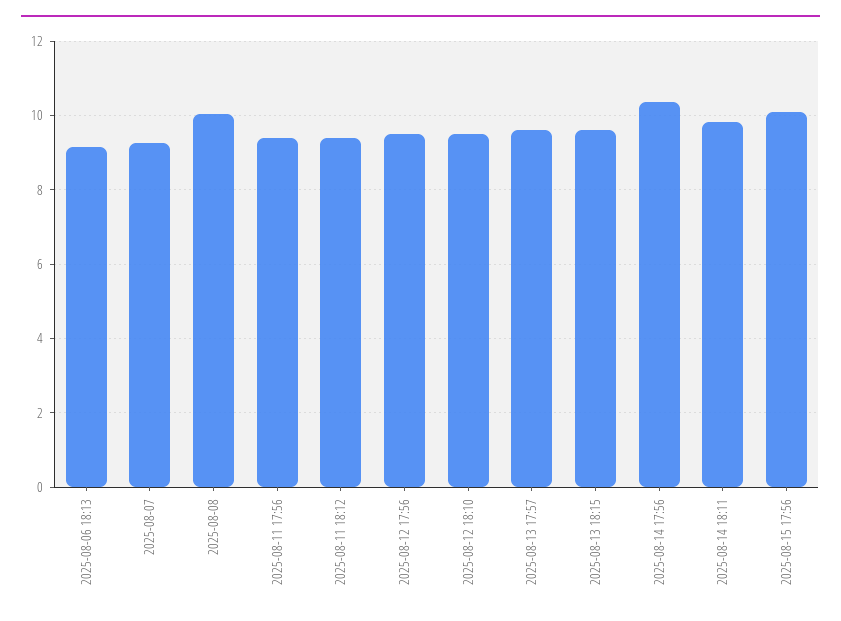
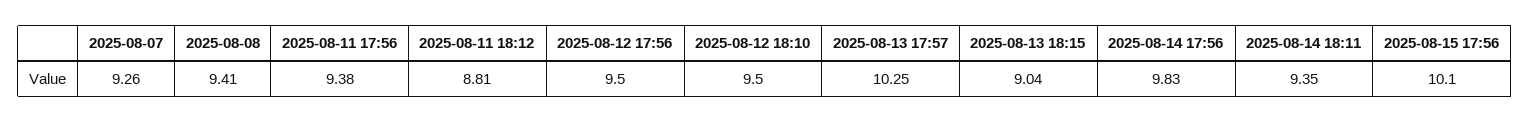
2025-08-06 18:13: 9.2 -> none
2025-08-08: 10 -> 9.41
2025-08-11 18:12: 9.4 -> 8.81
2025-08-13 17:57: 9.6 -> 10.25
2025-08-13 18:15: 9.6 -> 9.04
2025-08-14 17:56: 10.4 -> 9.83
2025-08-14 18:11: 9.8 -> 9.35

